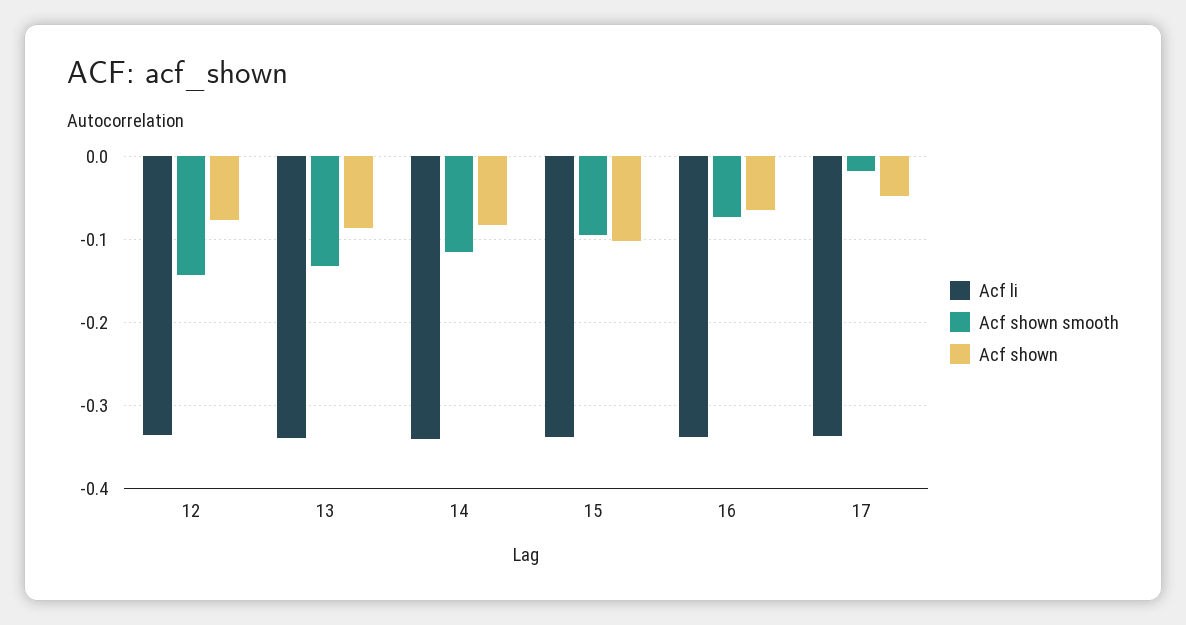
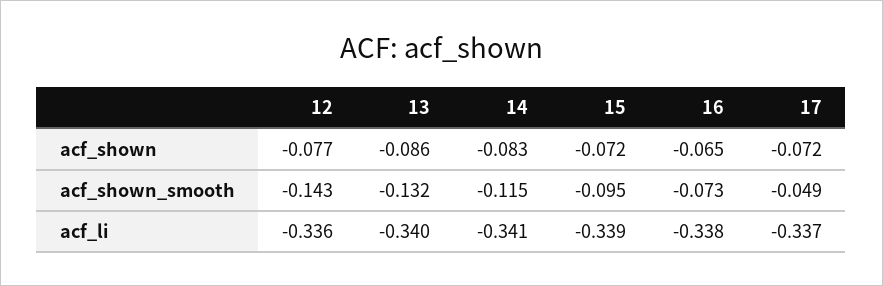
Acf shown, 15: -0.1 -> -0.072
Acf shown smooth, 17: -0.02 -> -0.049
Acf shown, 17: -0.05 -> -0.072

